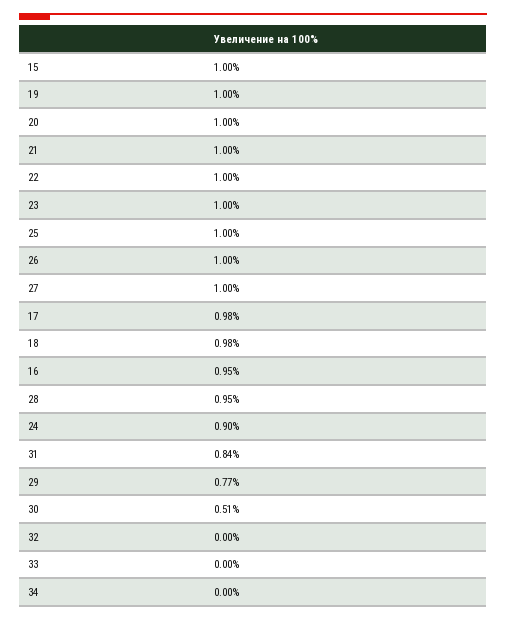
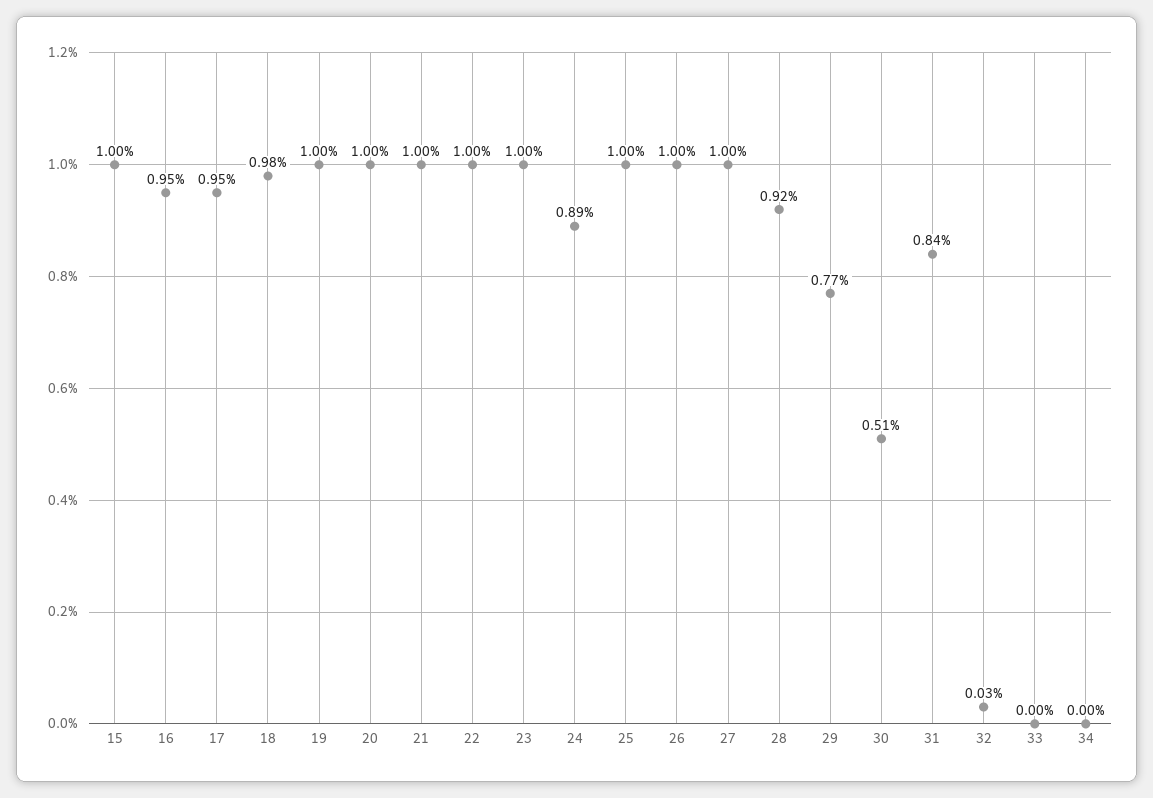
17: 0.98 -> 0.95
28: 0.95 -> 0.92
24: 0.9 -> 0.89
32: 0 -> 0.03

